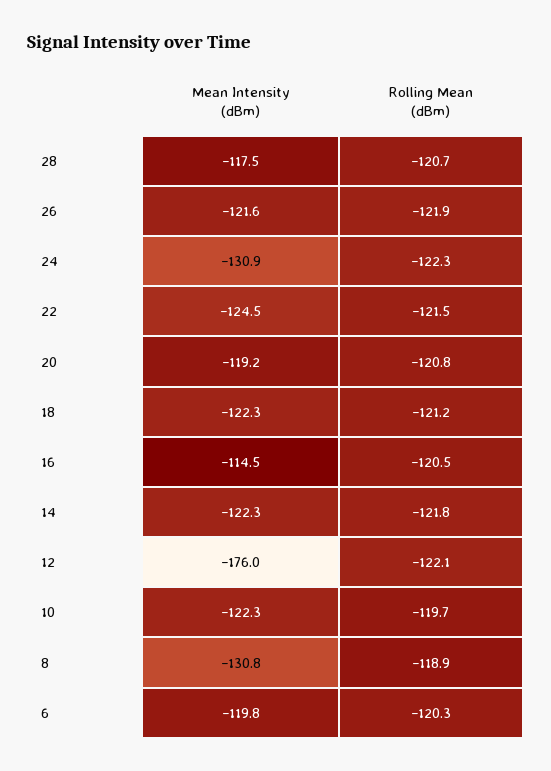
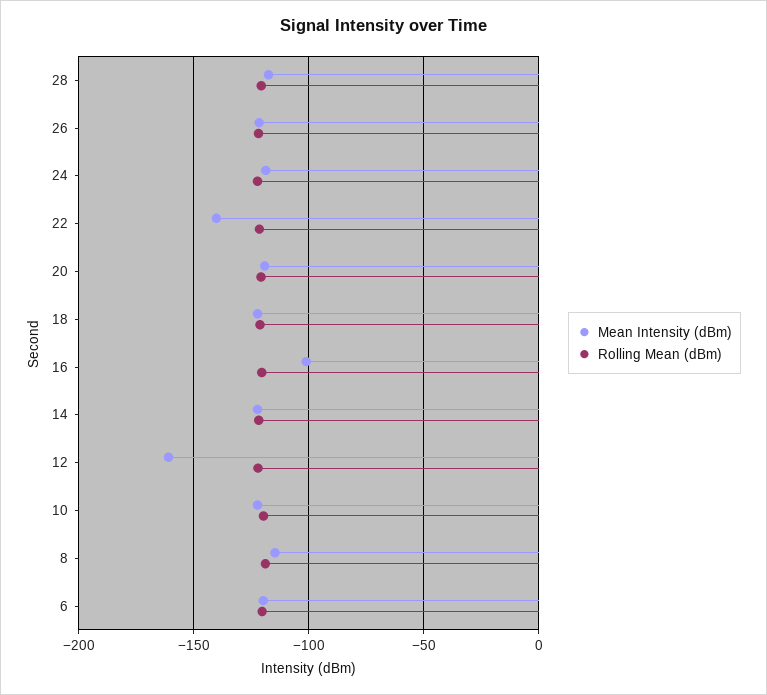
Mean Intensity (dBm), 24: -130.9 -> -120
Mean Intensity (dBm), 22: -124.5 -> -140
Mean Intensity (dBm), 16: -114.5 -> -100
Mean Intensity (dBm), 12: -176 -> -160
Mean Intensity (dBm), 8: -130.8 -> -115

